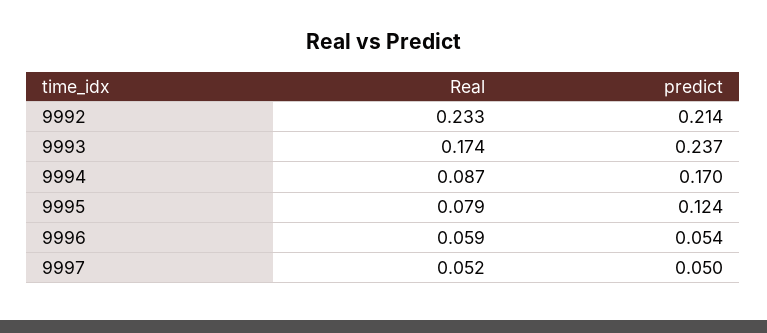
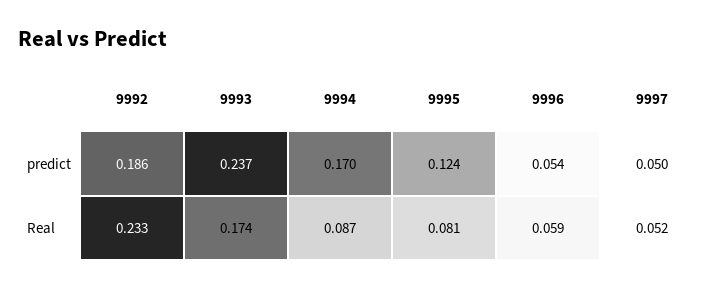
predict, 9992: 0.214 -> 0.186
Real, 9995: 0.079 -> 0.081

